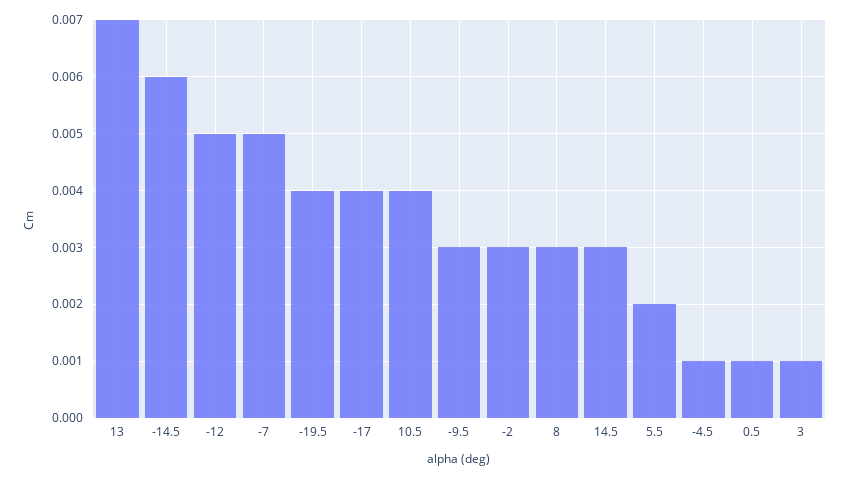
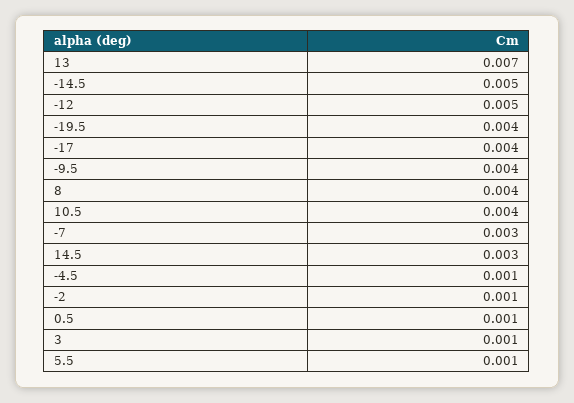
-14.5: 0.006 -> 0.005
-7: 0.005 -> 0.003
-9.5: 0.003 -> 0.004
-2: 0.003 -> 0.001
8: 0.003 -> 0.004
5.5: 0.002 -> 0.001

